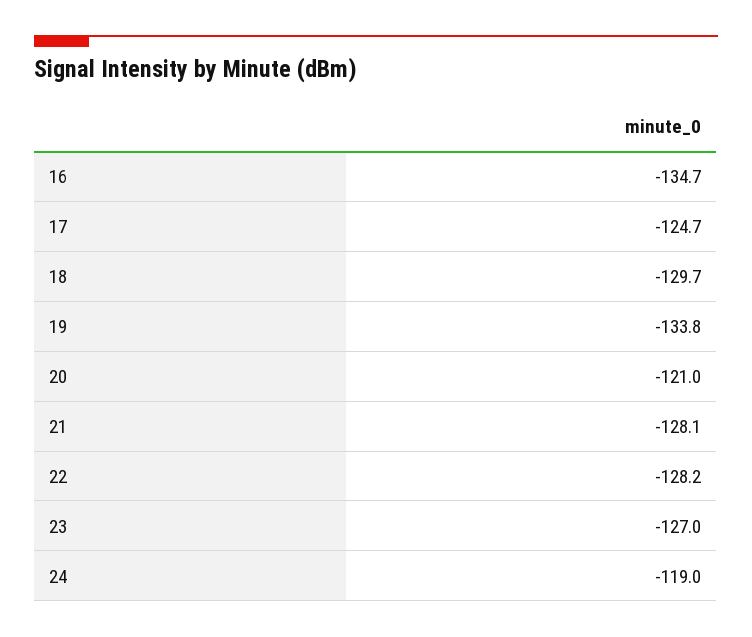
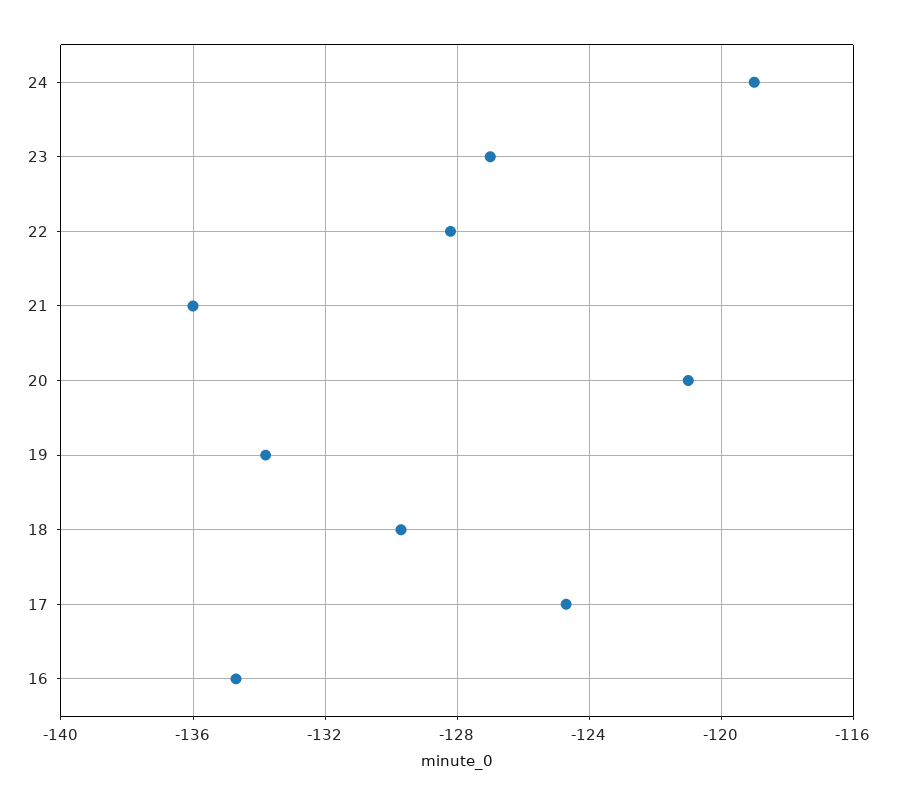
21: -128.1 -> -136

